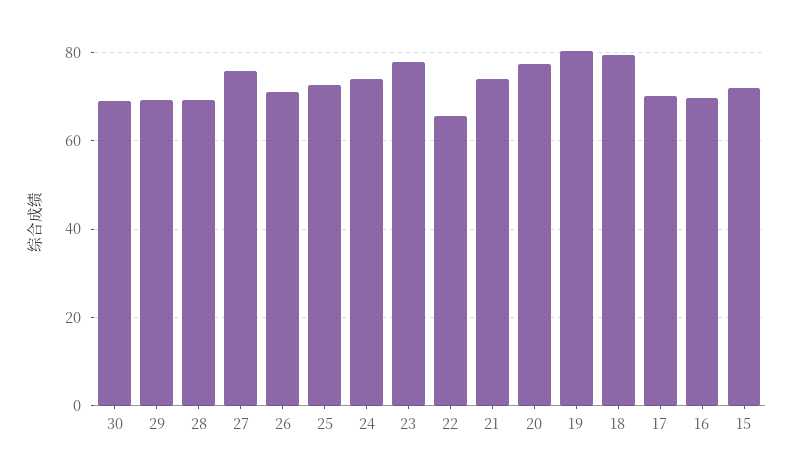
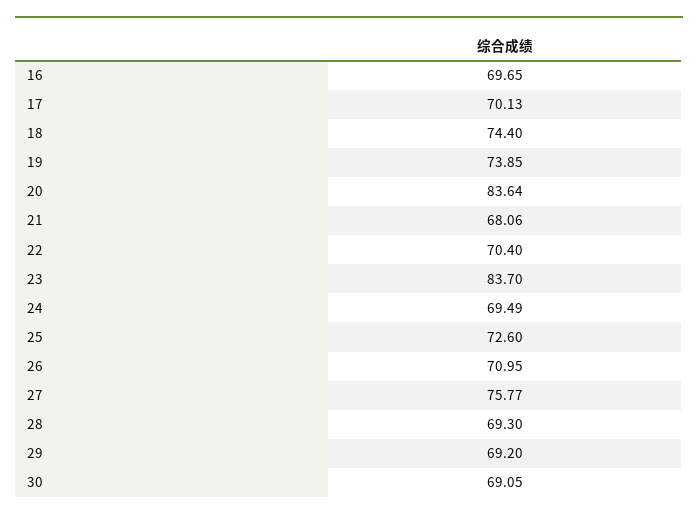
24: 74 -> 69.49
23: 78 -> 83.7
22: 66 -> 70.4
21: 74 -> 68.06
20: 78 -> 83.64
19: 80 -> 73.85
18: 80 -> 74.4
15: 72 -> none

